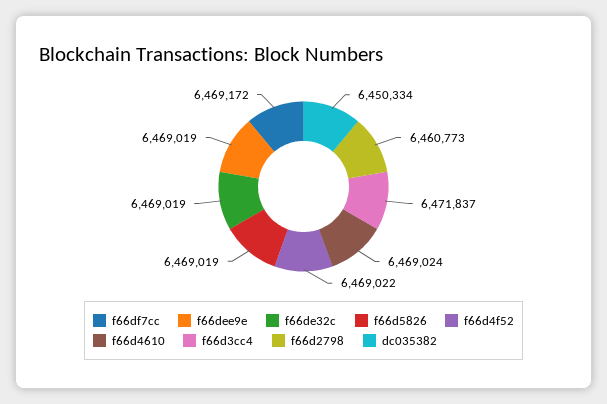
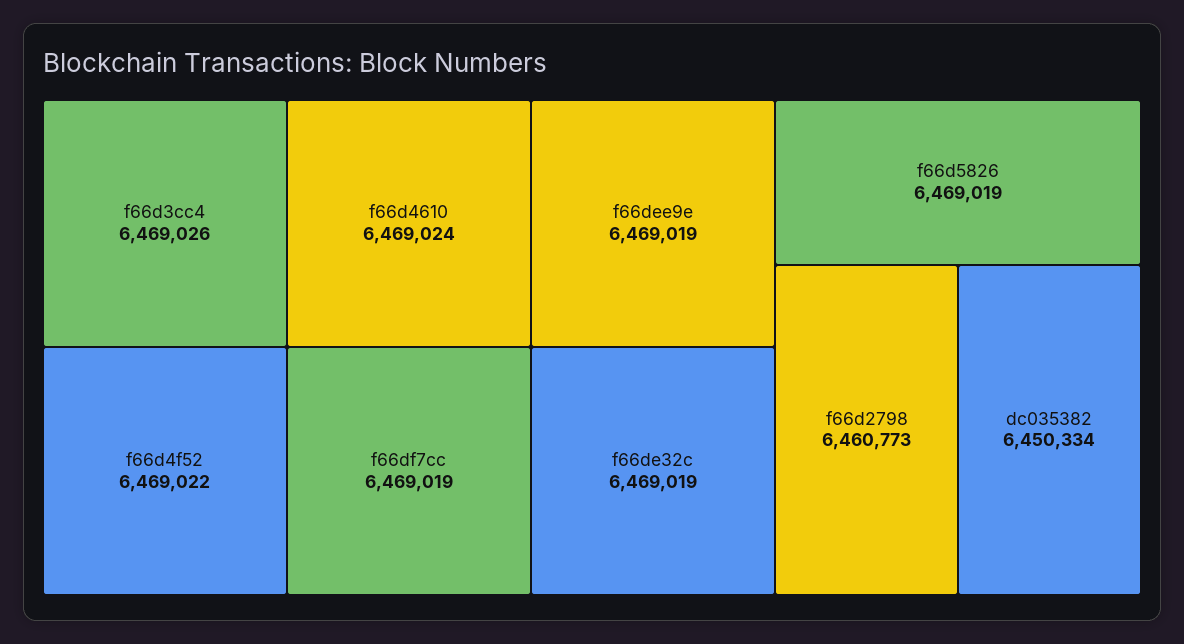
f66df7cc: 6469172 -> 6469019
f66d3cc4: 6471837 -> 6469026

